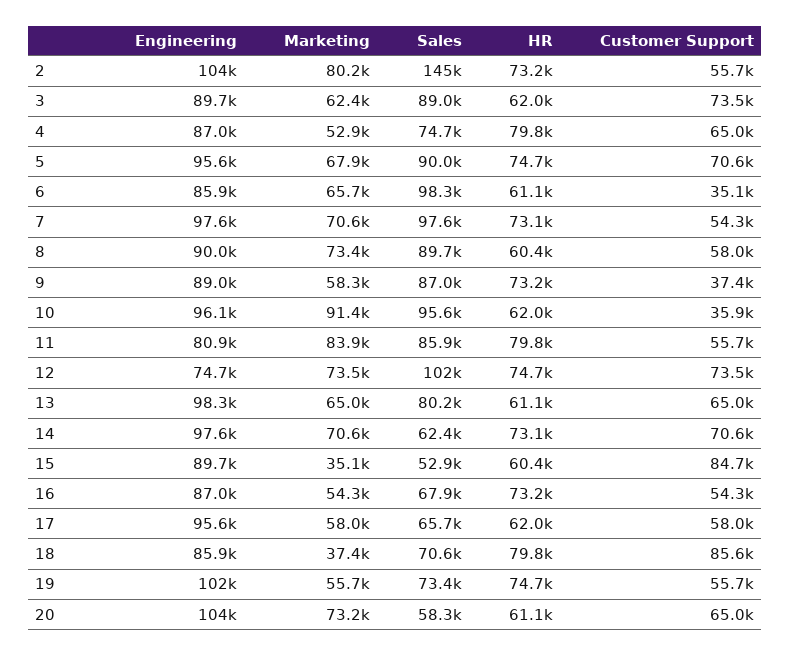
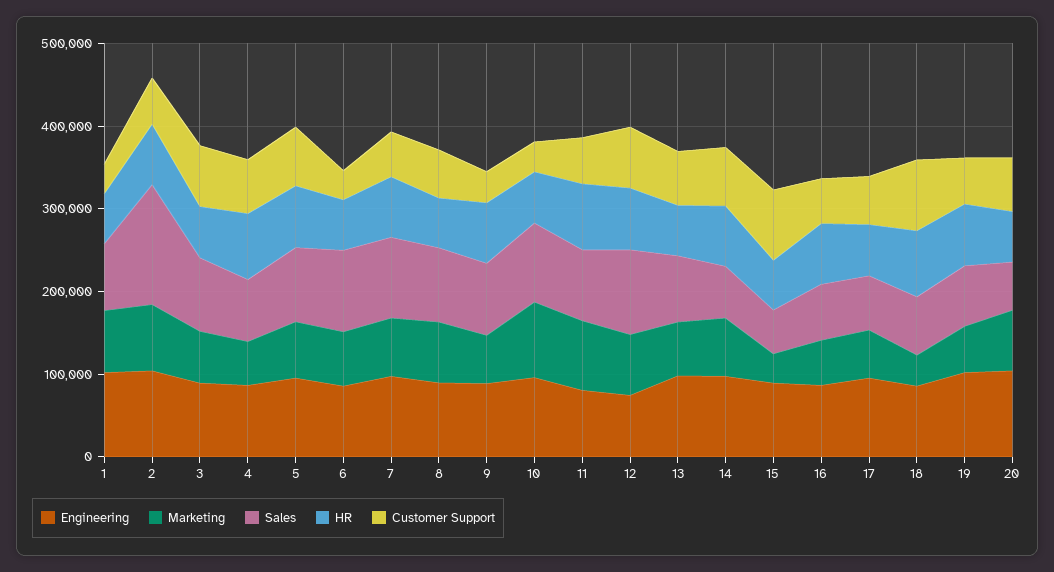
Engineering, 1: none -> 100000
Marketing, 1: none -> 80000
Sales, 1: none -> 80000
HR, 1: none -> 60000
Customer Support, 1: none -> 40000

